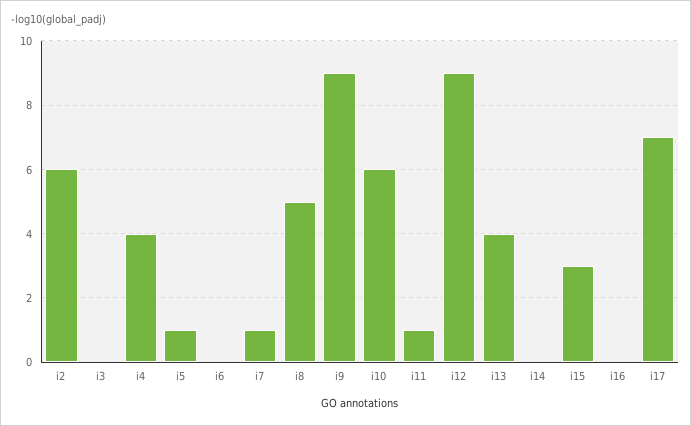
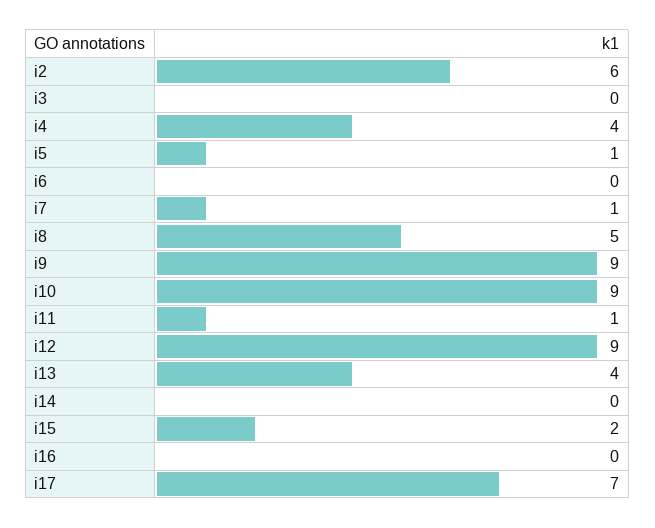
i10: 6 -> 9
i15: 3 -> 2

